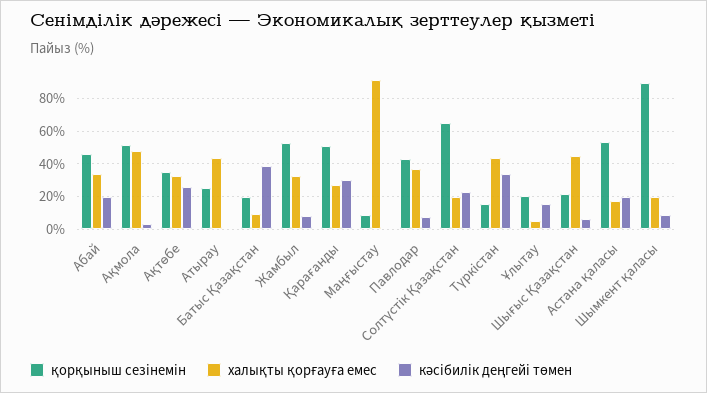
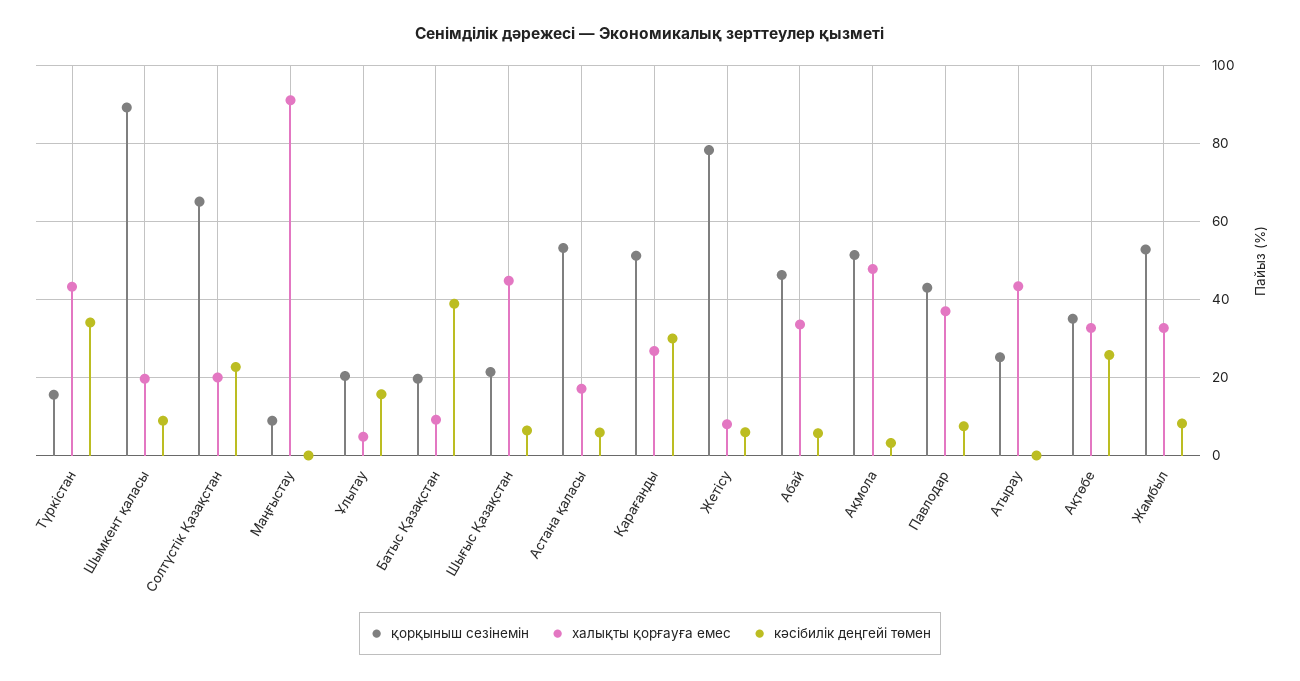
кәсібилік деңгейі төмен, Абай: 20 -> 6
кәсібилік деңгейі төмен, Астана қаласы: 20 -> 6
қорқыныш сезінемін, Жетісу: none -> 78
халықты қорғауға емес, Жетісу: none -> 8
кәсібилік деңгейі төмен, Жетісу: none -> 6

